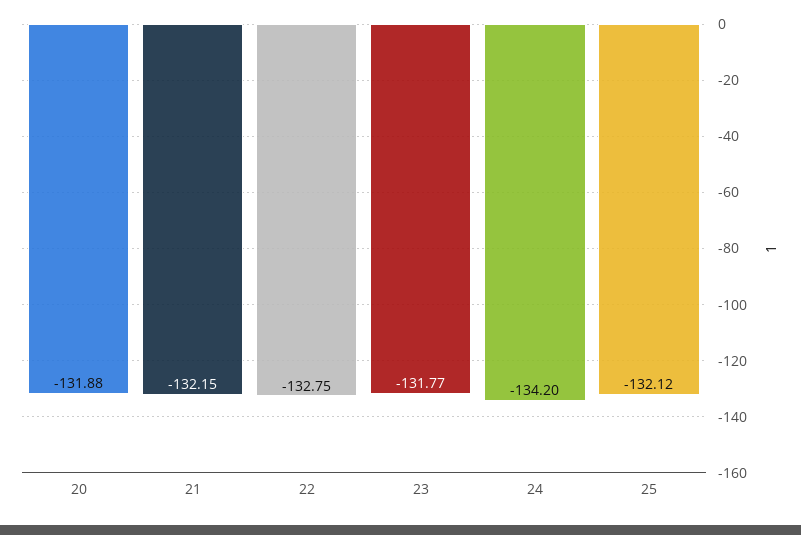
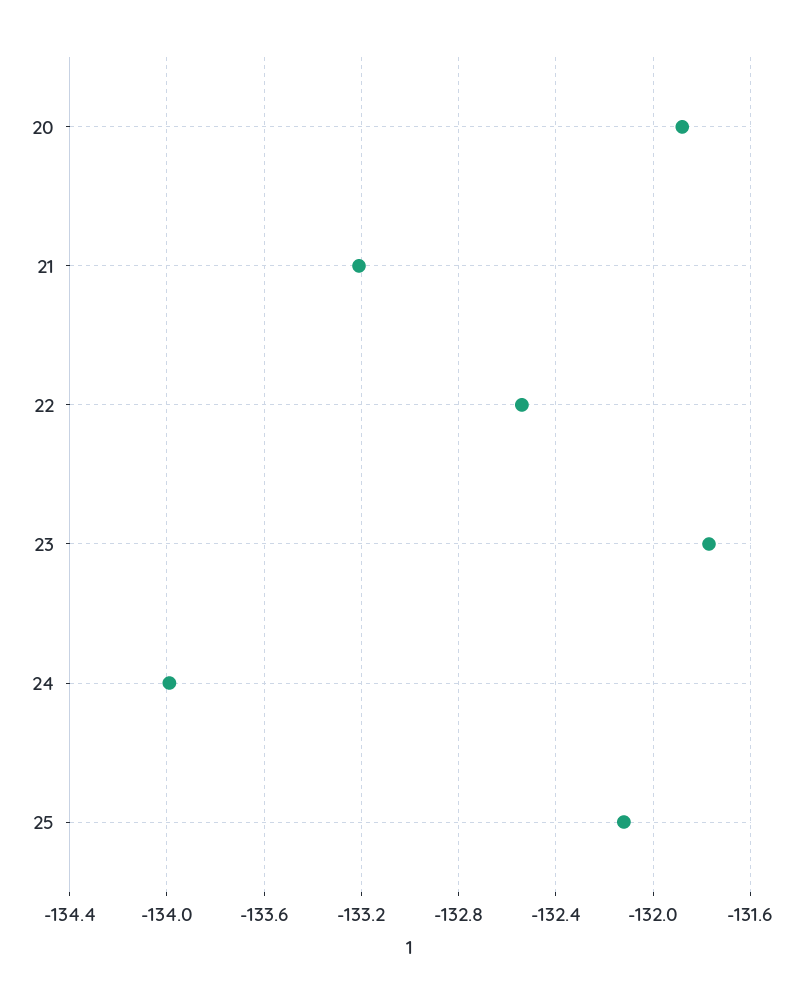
21: -132.15 -> -133.2
22: -132.75 -> -132.55
24: -134.2 -> -134

